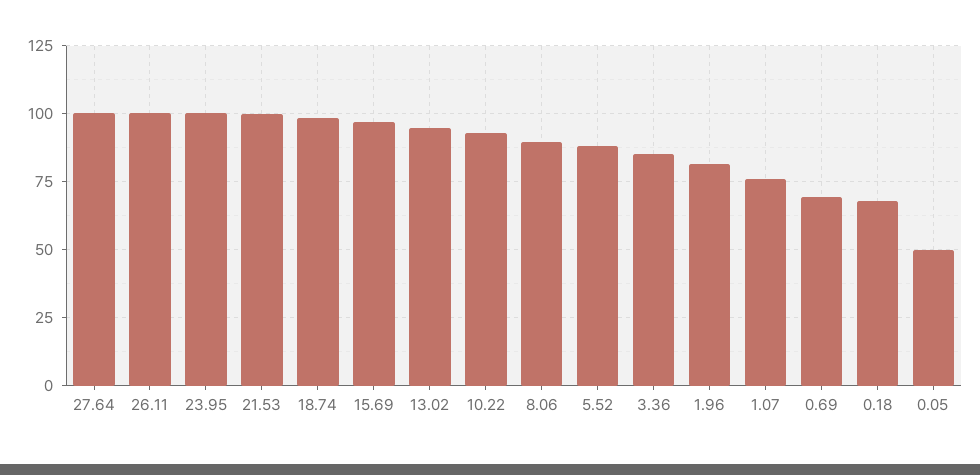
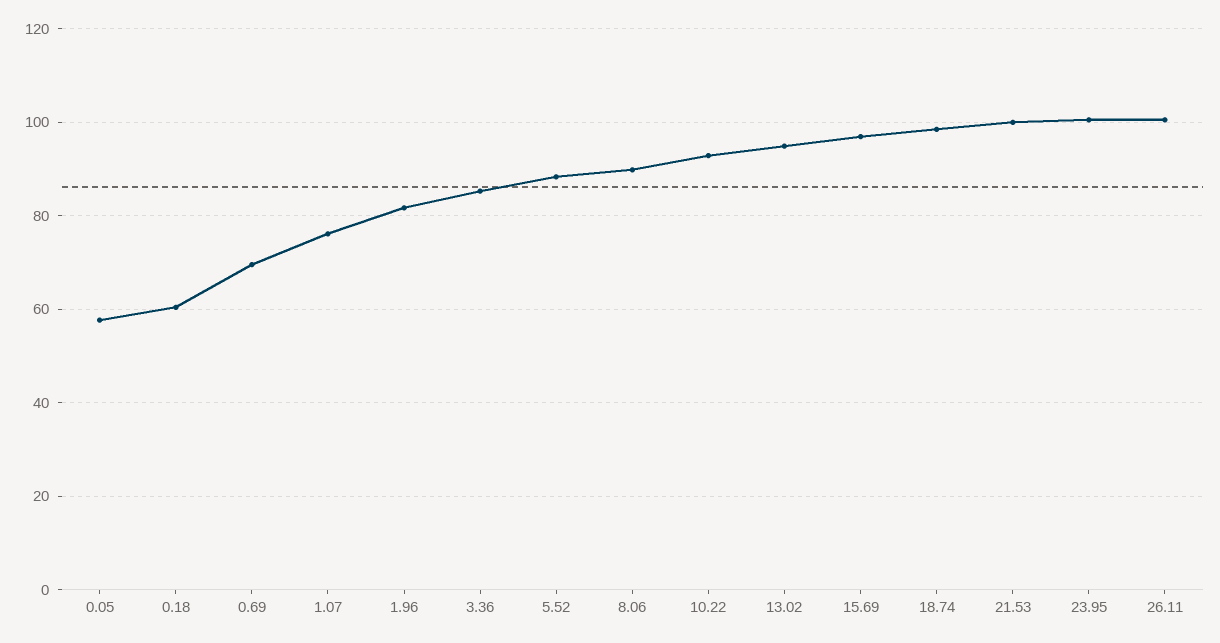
27.64: 100 -> none
0.18: 67.5 -> 60
0.05: 50 -> 58

